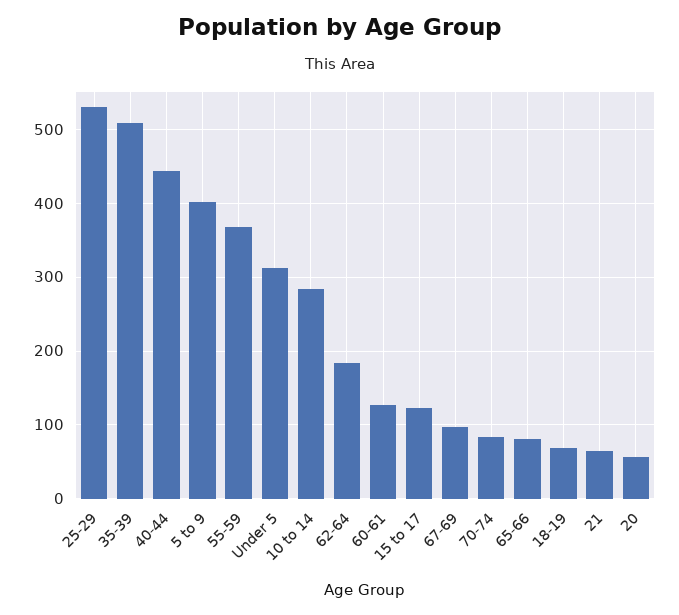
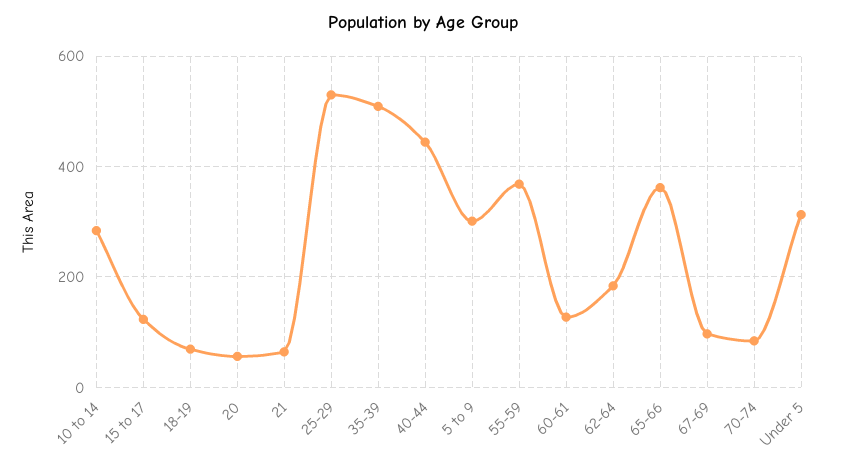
5 to 9: 400 -> 300
65-66: 80 -> 360

